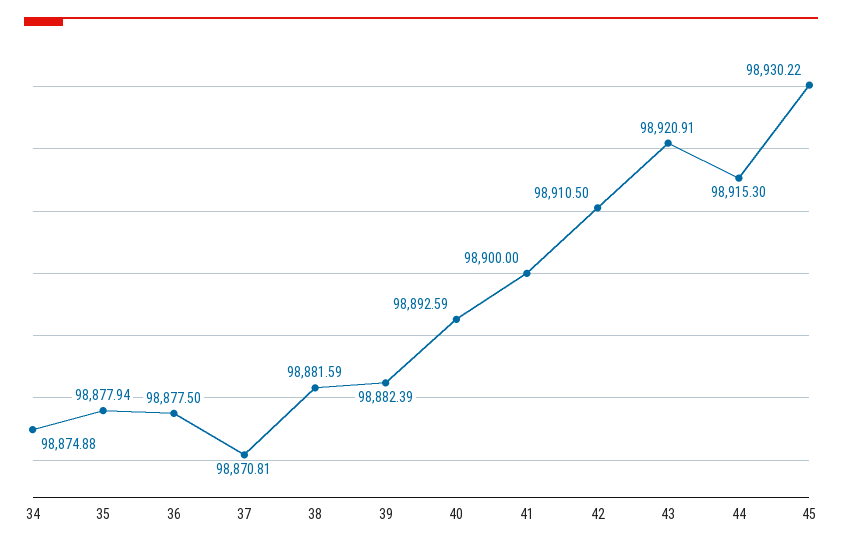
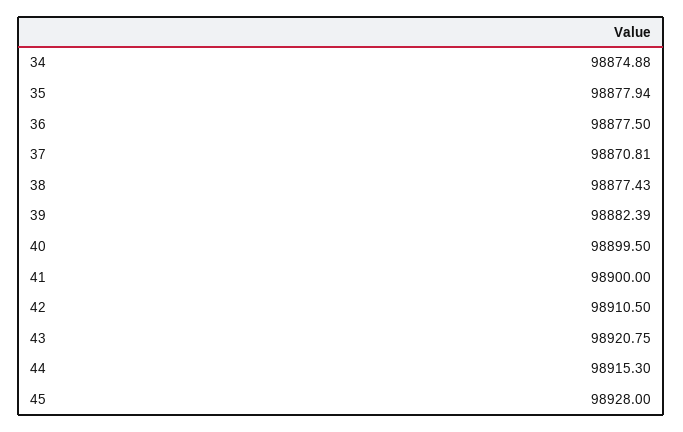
38: 98881.59 -> 98877.43
40: 98892.59 -> 98899.5
43: 98920.91 -> 98920.75
45: 98930.22 -> 98928

